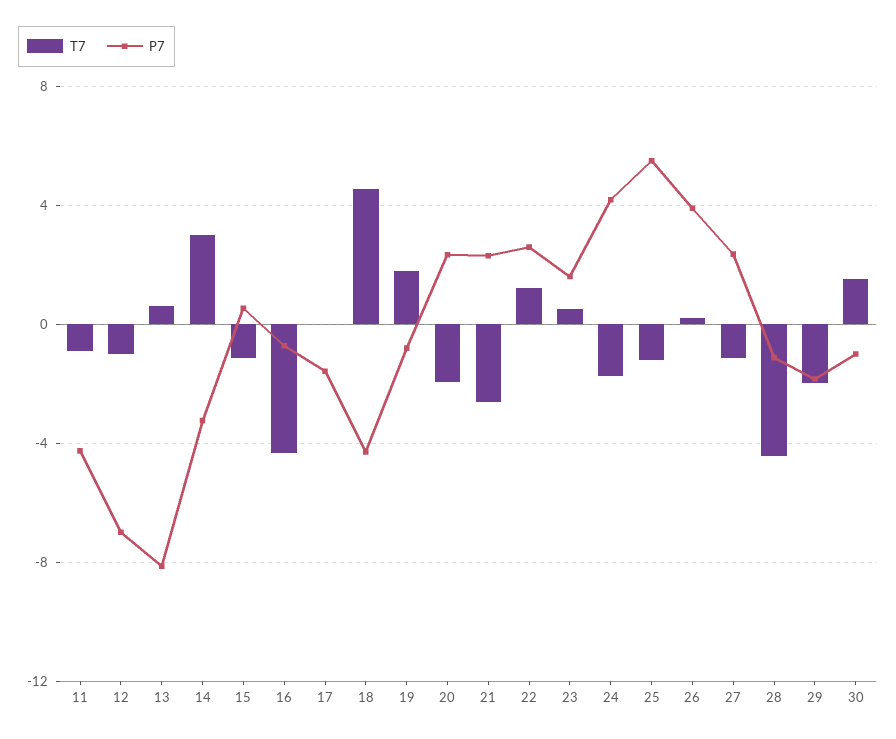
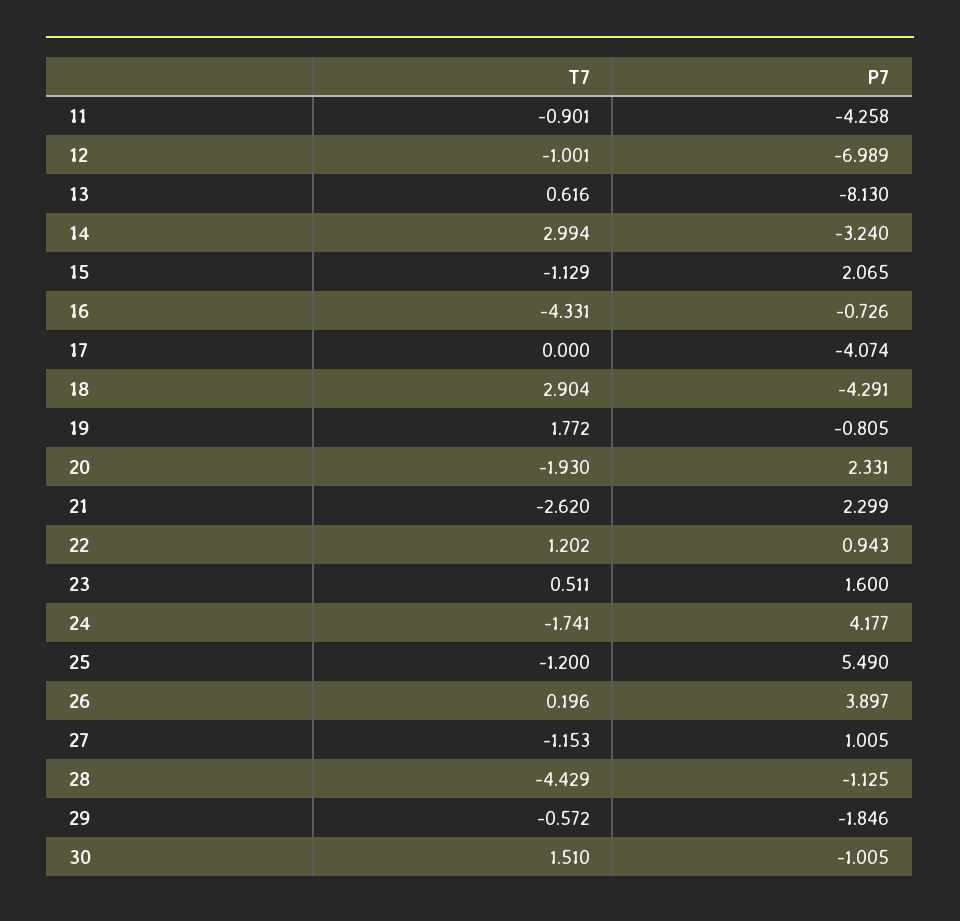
P7, 15: 0.5 -> 2.065
P7, 17: -1.5 -> -4.074
T7, 18: 4.5 -> 2.904
P7, 22: 2.5 -> 0.943
P7, 27: 2.5 -> 1.005
T7, 29: -2 -> -0.572

